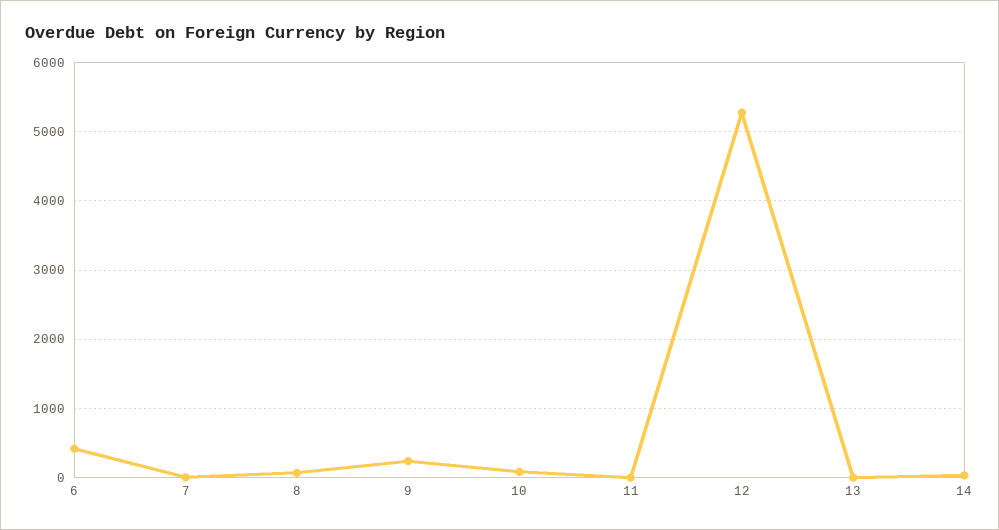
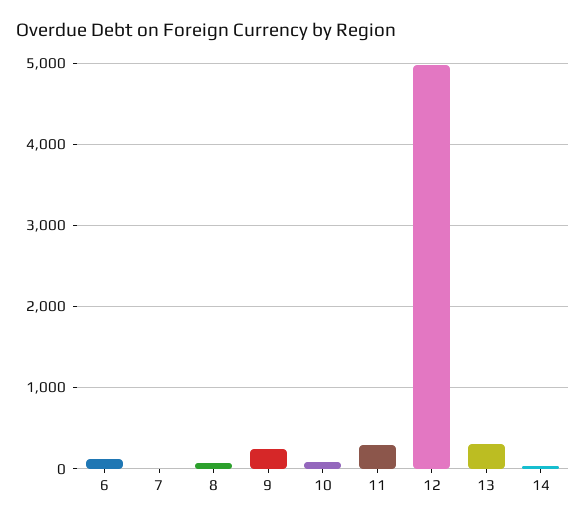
6: 400 -> 100
11: 0 -> 300
12: 5300 -> 5000
13: 0 -> 300

